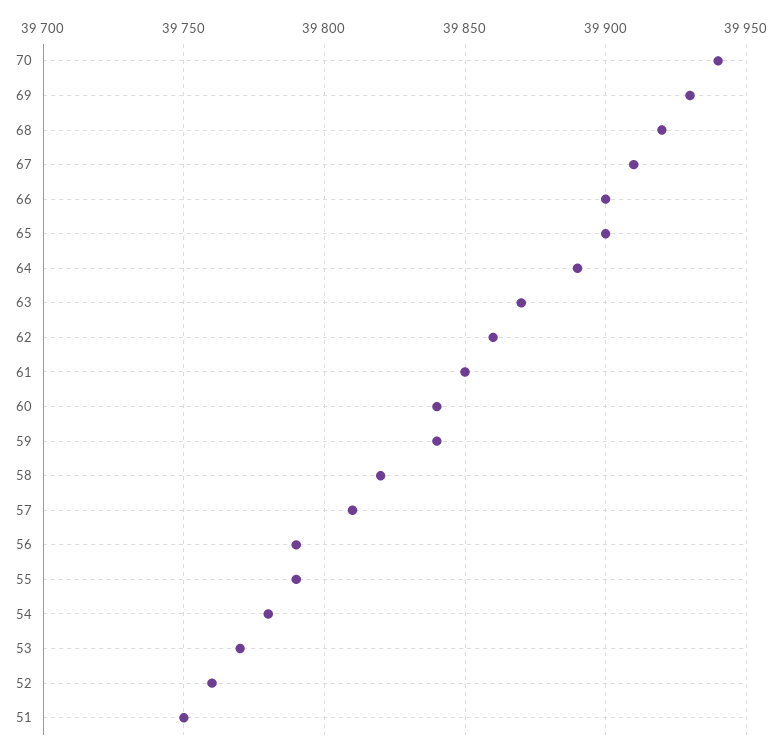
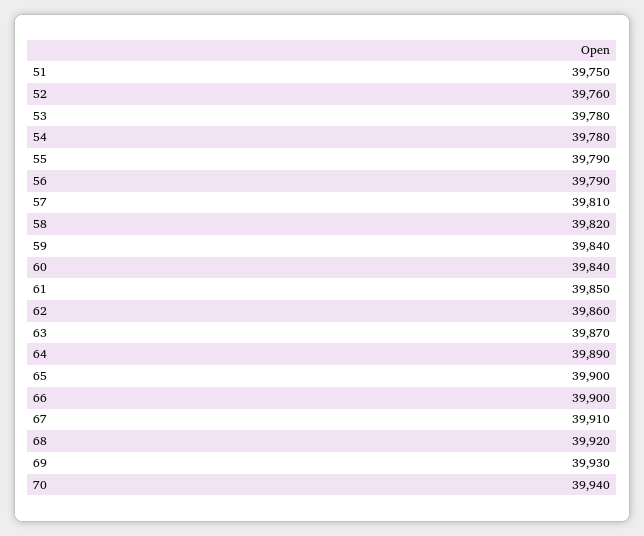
53: 39770 -> 39780

